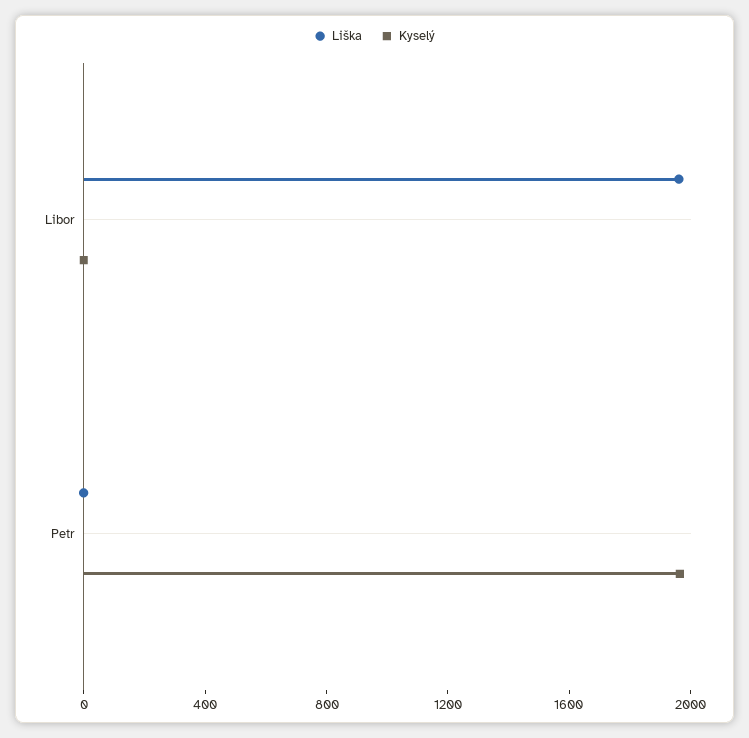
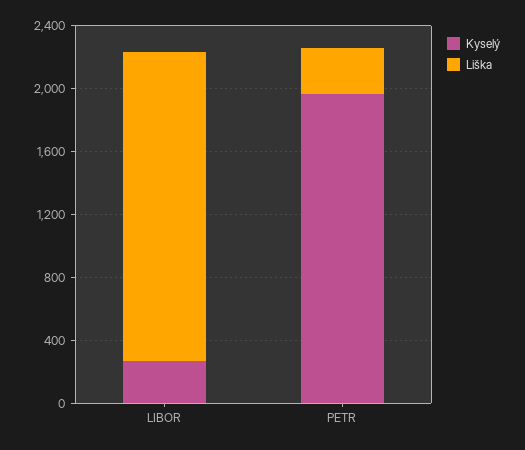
Kyselý, Libor: 0 -> 300
Liška, Petr: 0 -> 300

